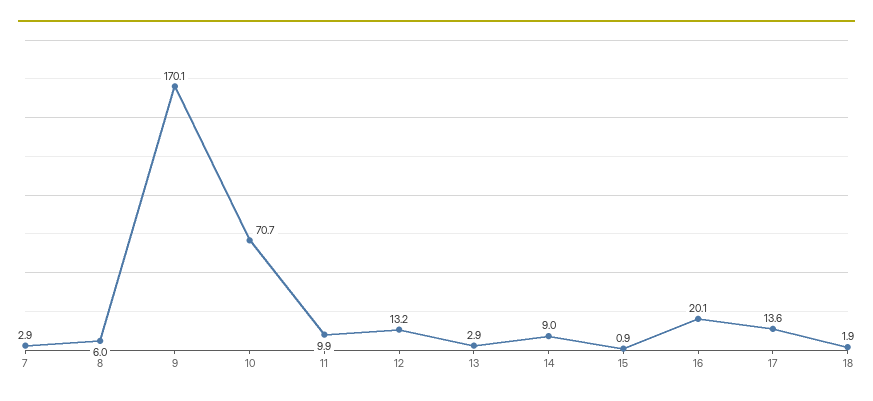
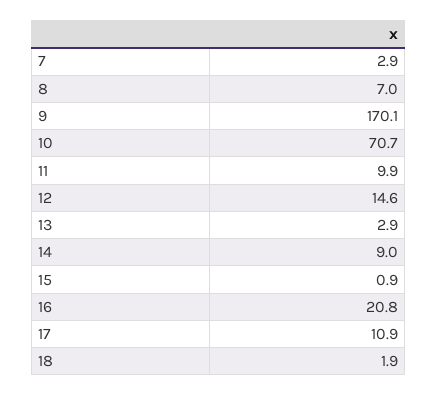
8: 6 -> 7
12: 13.2 -> 14.6
16: 20.1 -> 20.8
17: 13.6 -> 10.9

